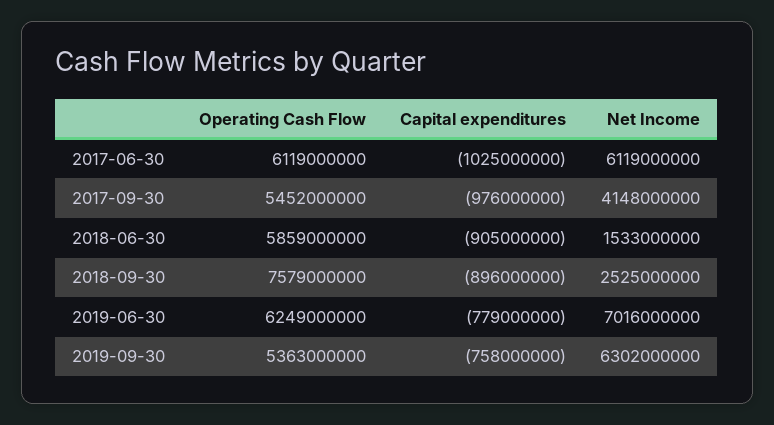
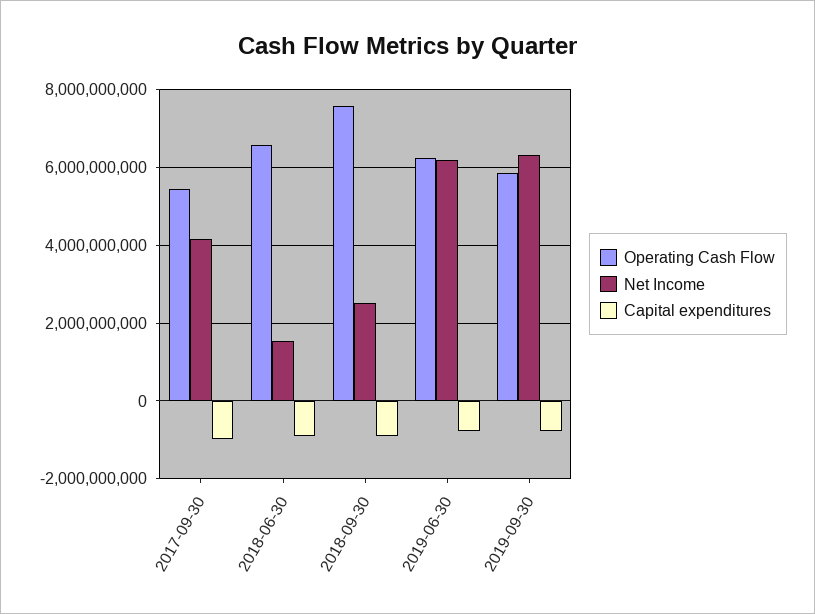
Operating Cash Flow, 2017-06-30: 6119000000 -> none
Capital expenditures, 2017-06-30: -1025000000 -> none
Net Income, 2017-06-30: 6119000000 -> none
Operating Cash Flow, 2018-06-30: 5859000000 -> 6600000000
Net Income, 2019-06-30: 7016000000 -> 6200000000
Operating Cash Flow, 2019-09-30: 5363000000 -> 5800000000

